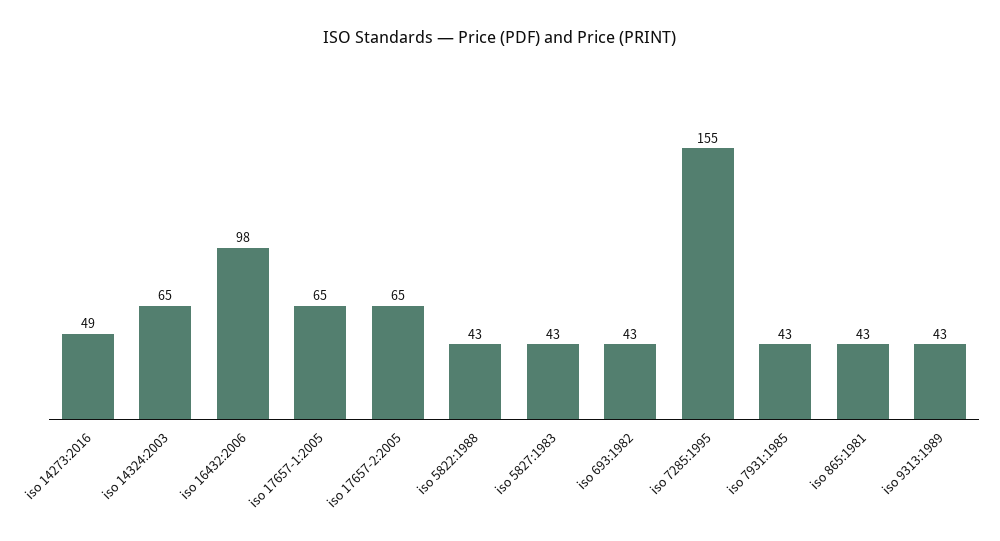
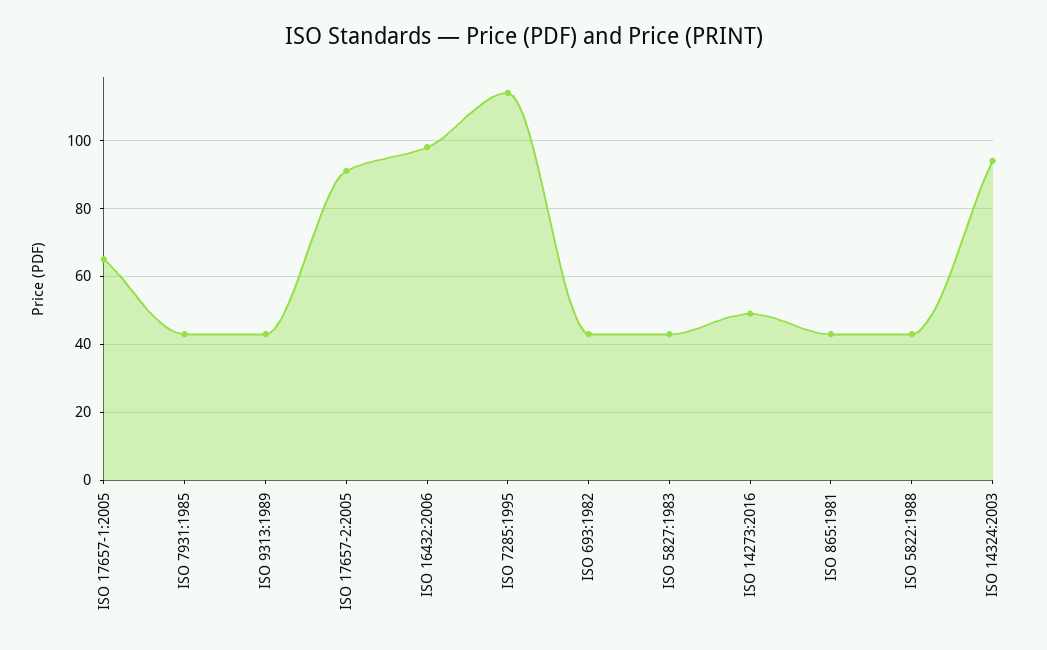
iso 14324:2003: 65 -> 95
iso 17657-2:2005: 65 -> 90
iso 7285:1995: 155 -> 115

